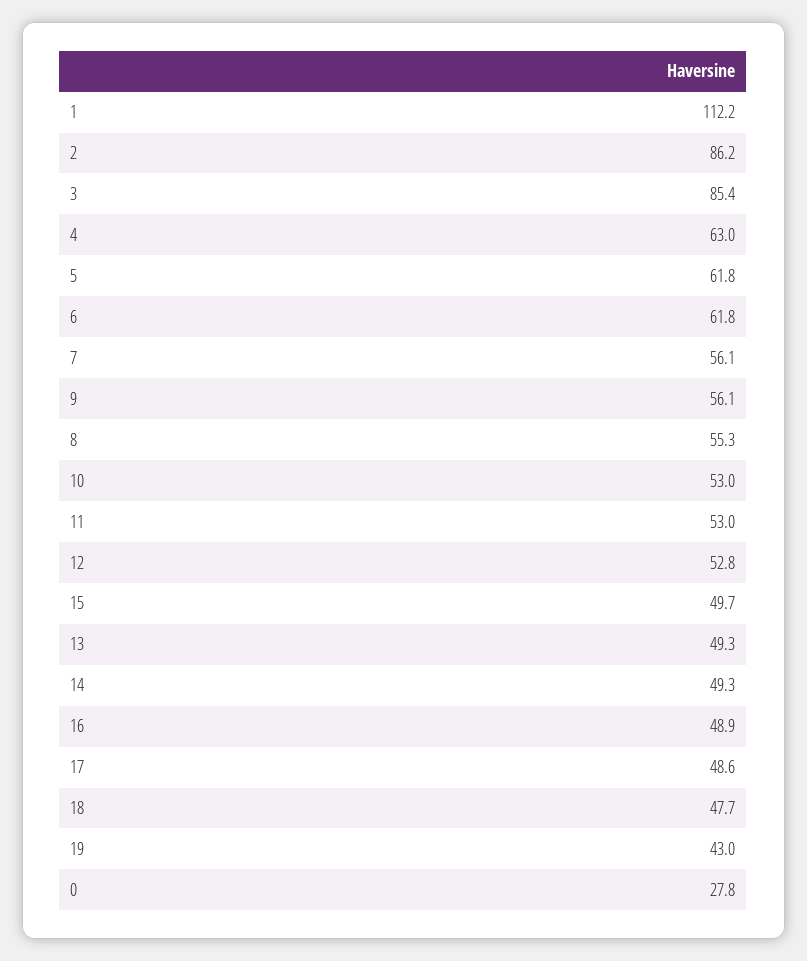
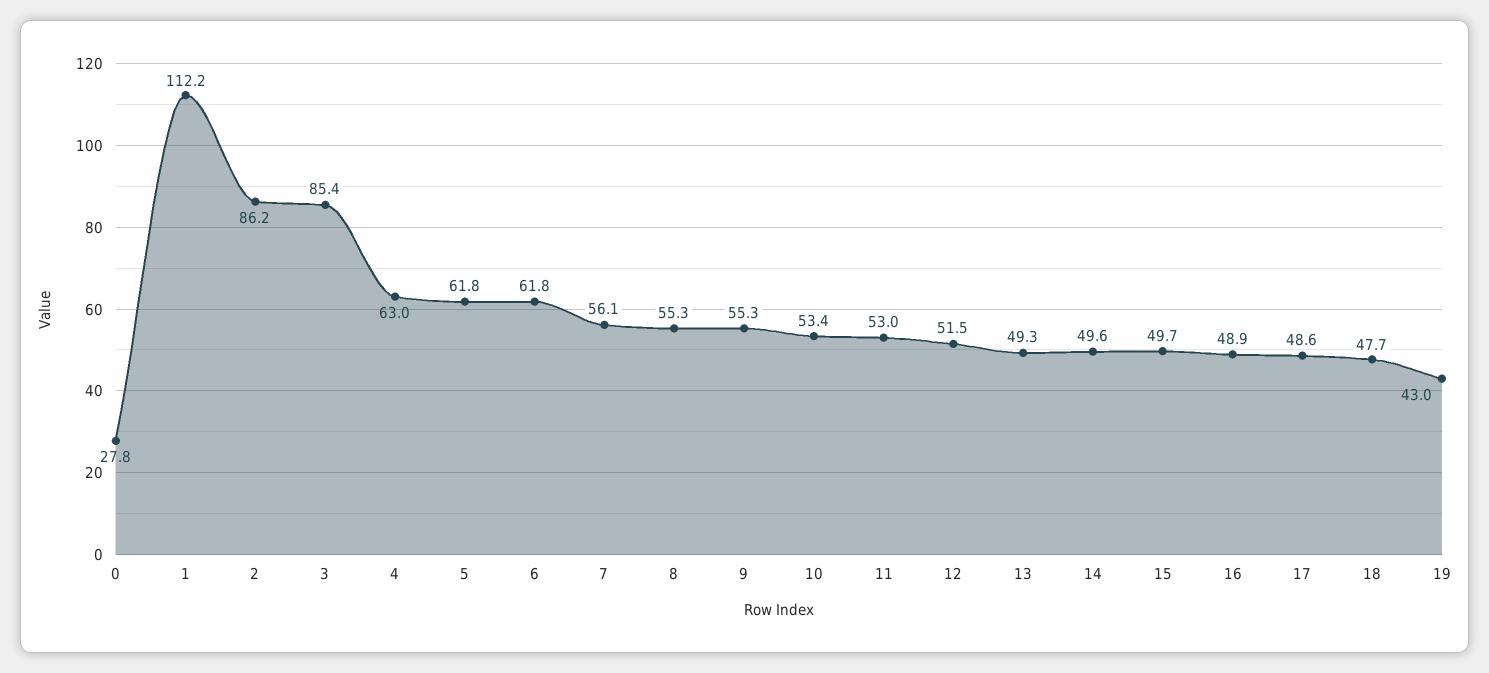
9: 56.1 -> 55.3
10: 53 -> 53.4
12: 52.8 -> 51.5
14: 49.3 -> 49.6

